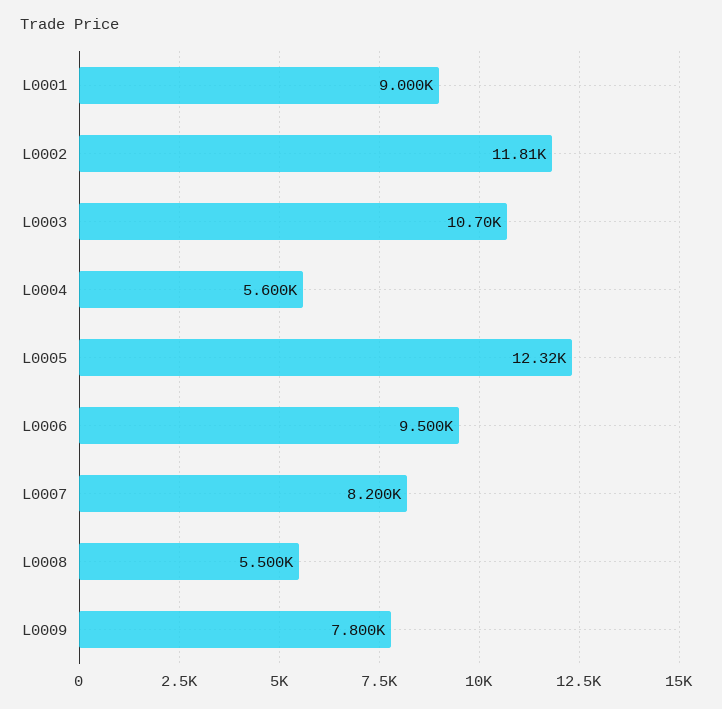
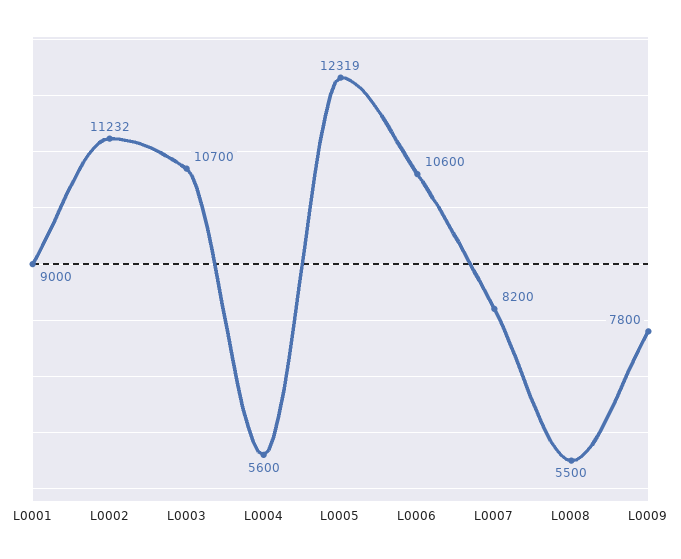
L0002: 11810 -> 11232
L0006: 9500 -> 10600

